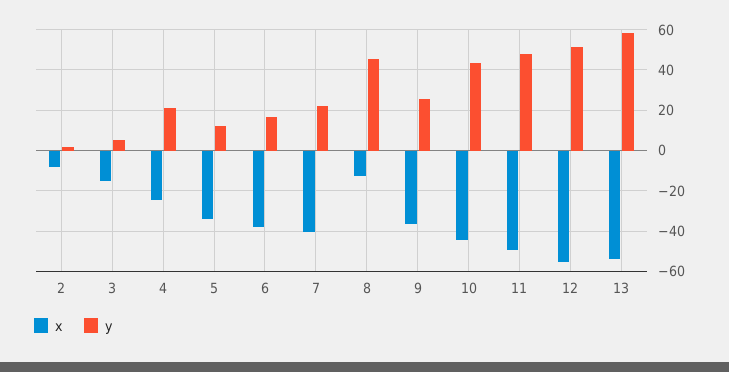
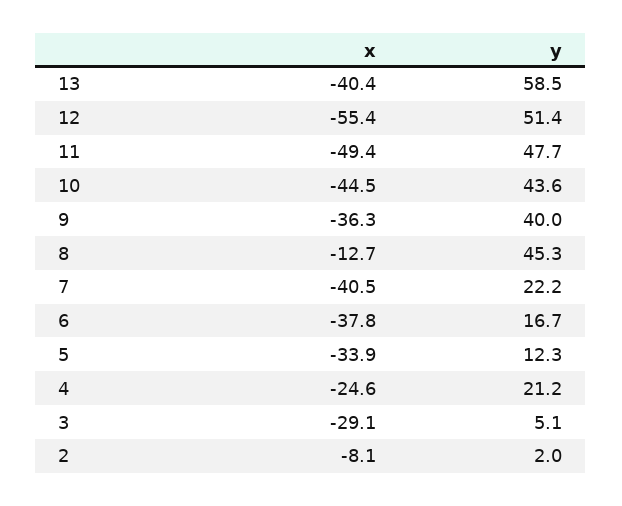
x, 3: -15 -> -29.1
y, 9: 25 -> 40
x, 13: -55 -> -40.4

